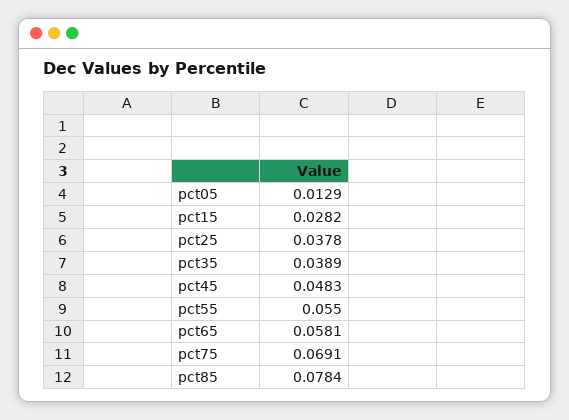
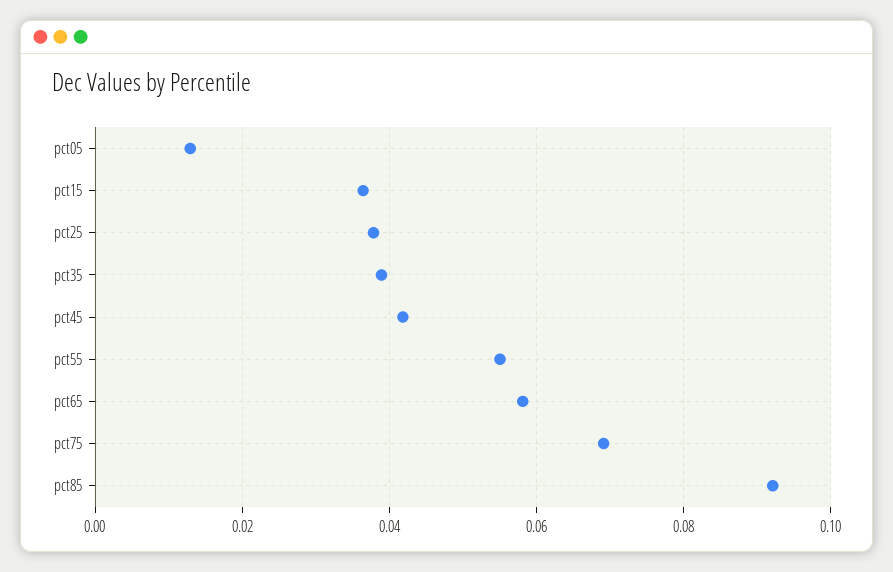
pct15: 0.0282 -> 0.036
pct45: 0.0483 -> 0.042
pct85: 0.0784 -> 0.092

